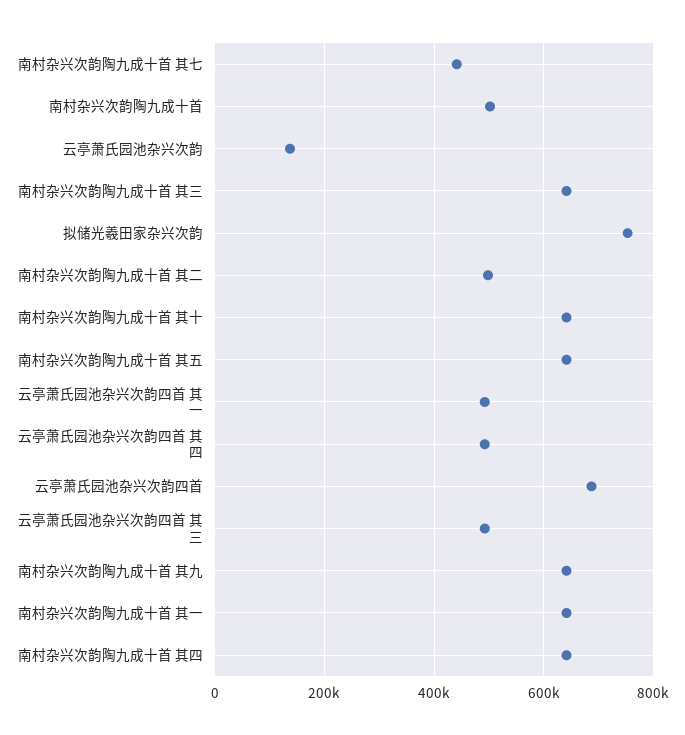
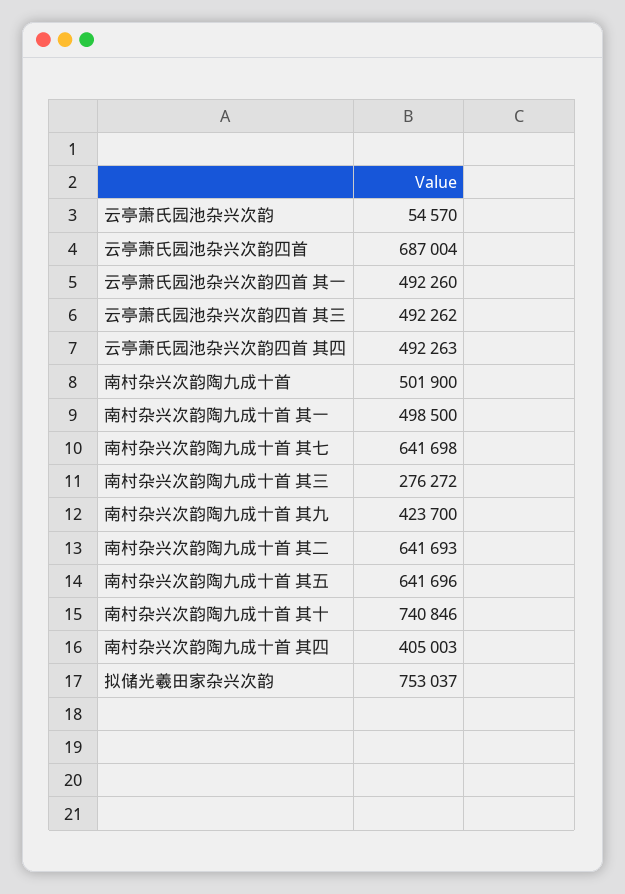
南村杂兴次韵陶九成十首 其七: 440000 -> 641698
云亭萧氏园池杂兴次韵: 140000 -> 54570
南村杂兴次韵陶九成十首 其三: 640000 -> 276272
南村杂兴次韵陶九成十首 其二: 500000 -> 641693
南村杂兴次韵陶九成十首 其十: 640000 -> 740846
南村杂兴次韵陶九成十首 其九: 640000 -> 423700
南村杂兴次韵陶九成十首 其一: 640000 -> 498500
南村杂兴次韵陶九成十首 其四: 640000 -> 405003

